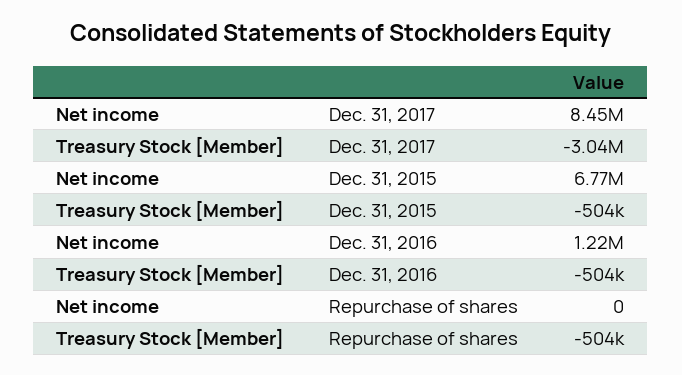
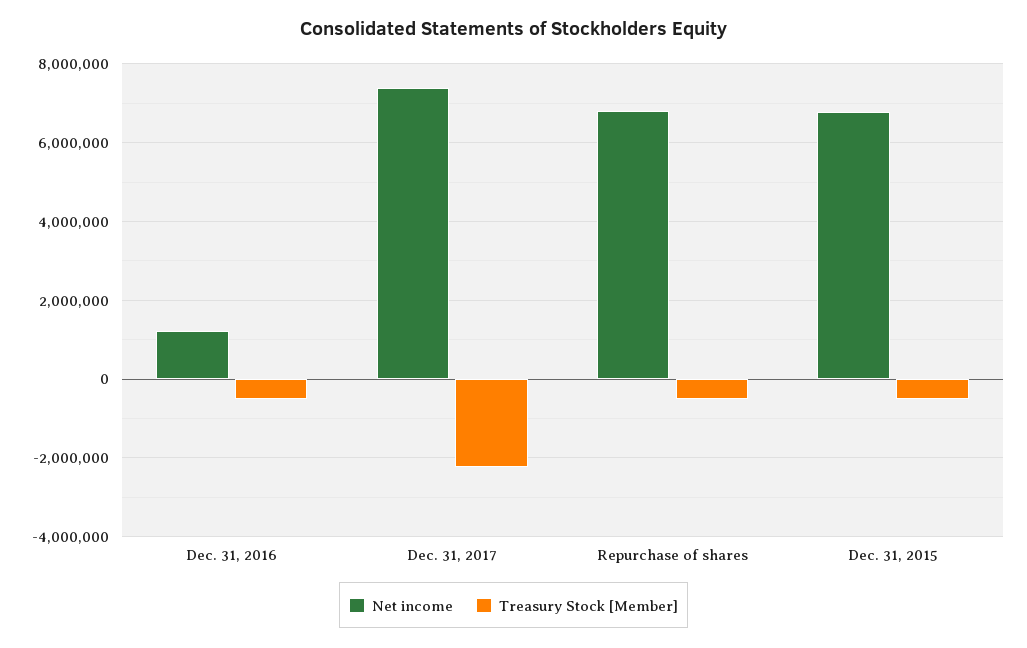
Net income, Dec. 31, 2017: 8450000 -> 7400000
Treasury Stock [Member], Dec. 31, 2017: -3040000 -> -2200000
Net income, Repurchase of shares: 0 -> 6800000

